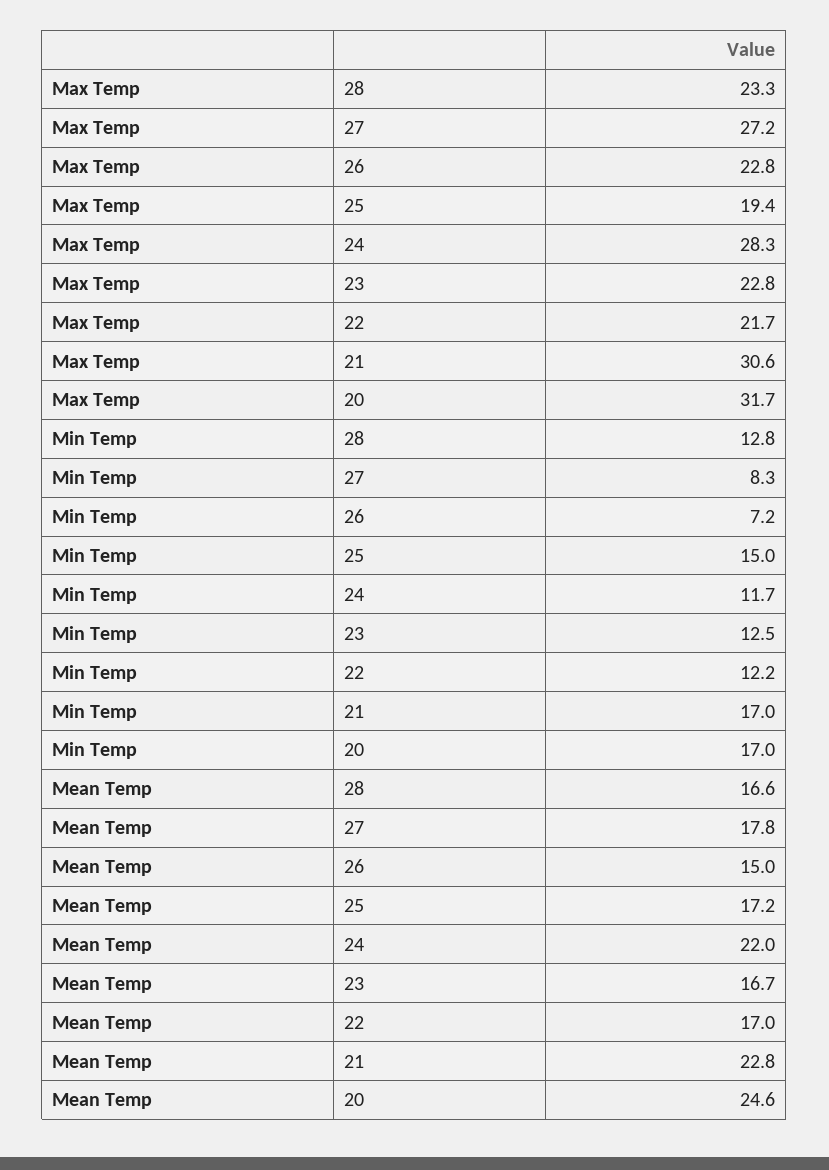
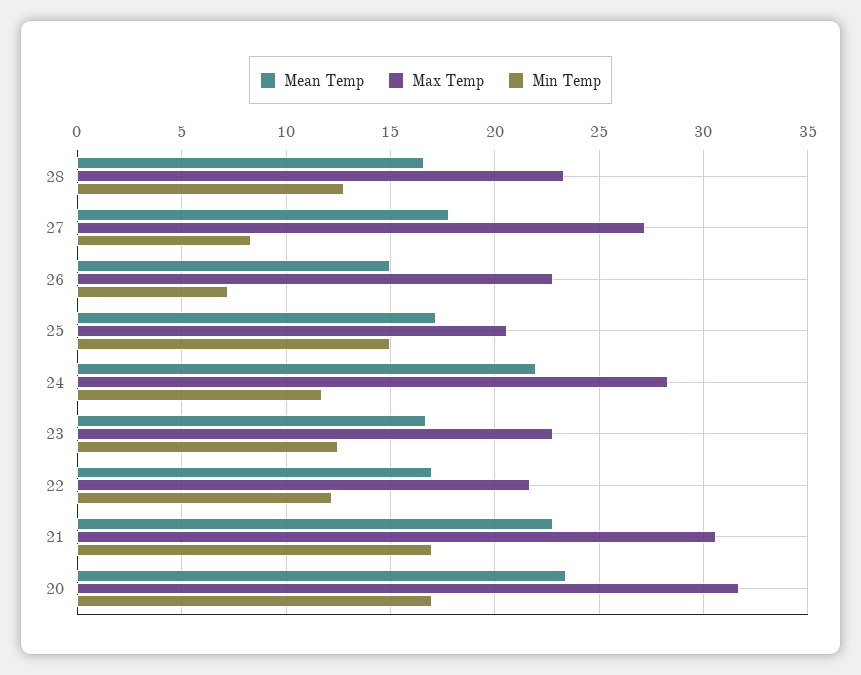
Max Temp, 25: 19.4 -> 20.5
Mean Temp, 20: 24.6 -> 23.5

